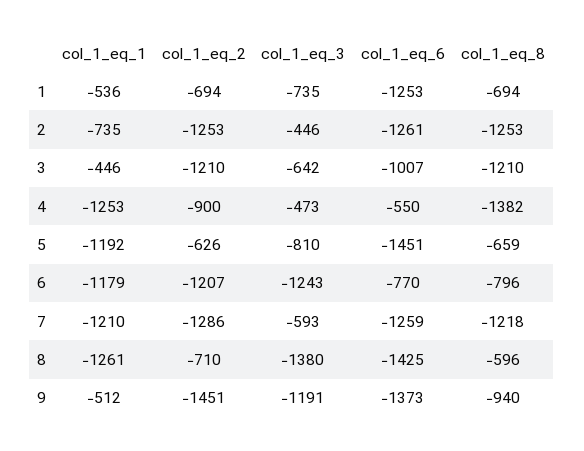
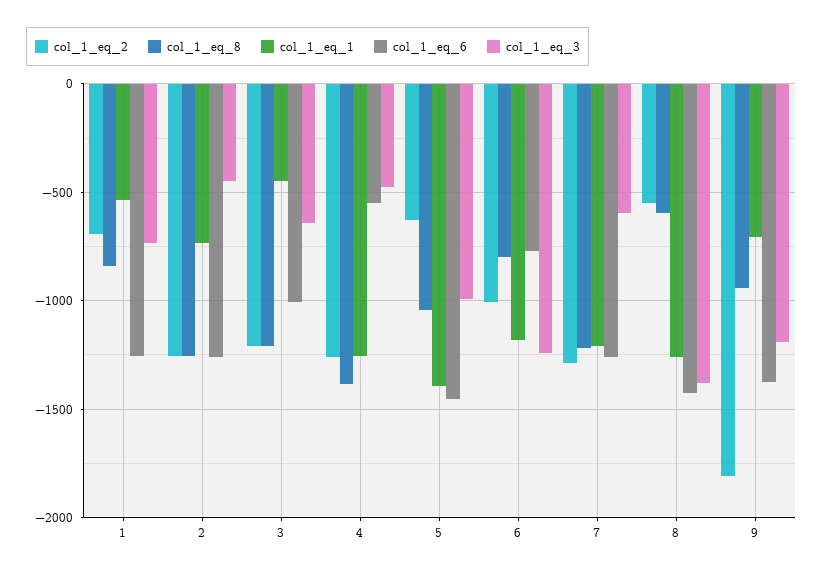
col_1_eq_8, 1: -694 -> -850
col_1_eq_2, 4: -900 -> -1250
col_1_eq_1, 5: -1192 -> -1400
col_1_eq_3, 5: -810 -> -1000
col_1_eq_8, 5: -659 -> -1050
col_1_eq_2, 6: -1207 -> -1000
col_1_eq_2, 8: -710 -> -550
col_1_eq_1, 9: -512 -> -700
col_1_eq_2, 9: -1451 -> -1800

